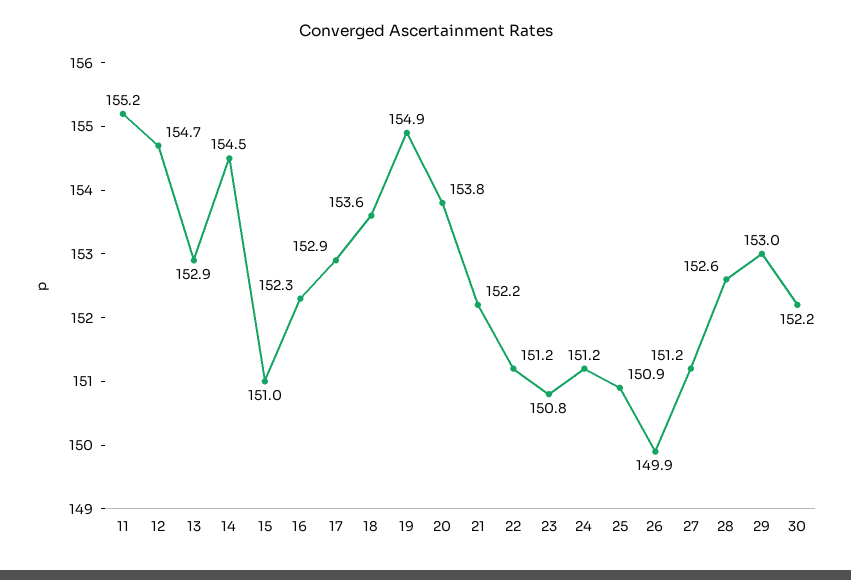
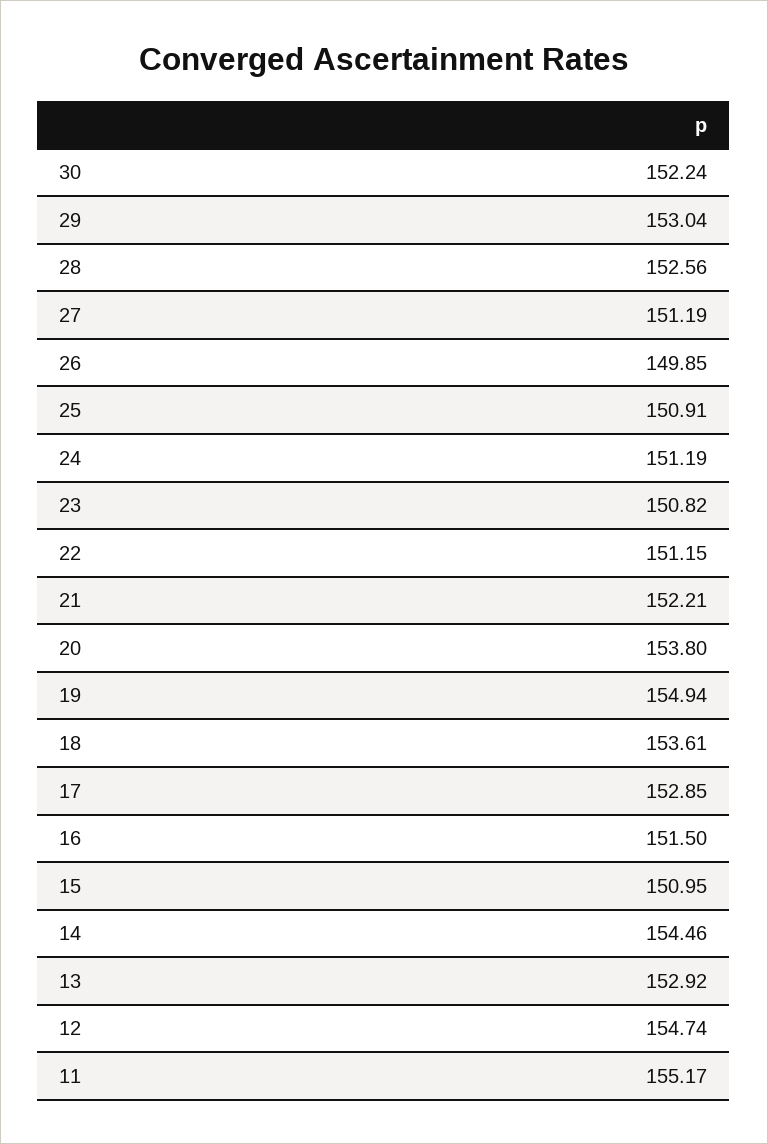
16: 152.3 -> 151.5

